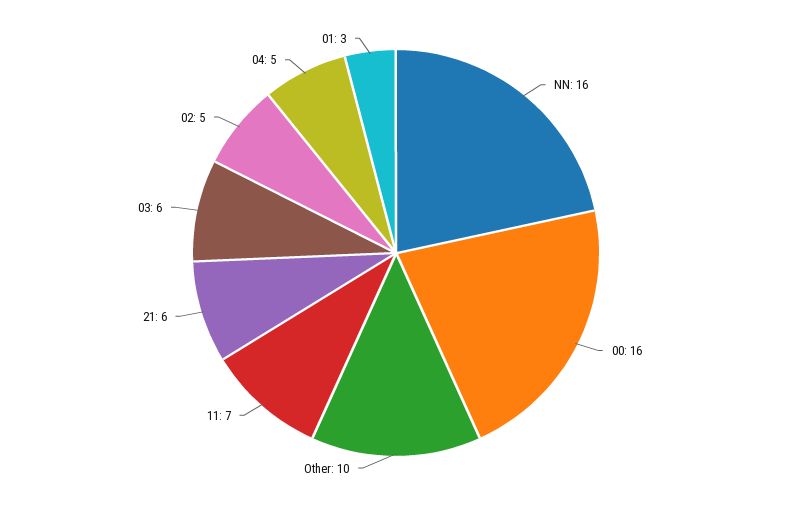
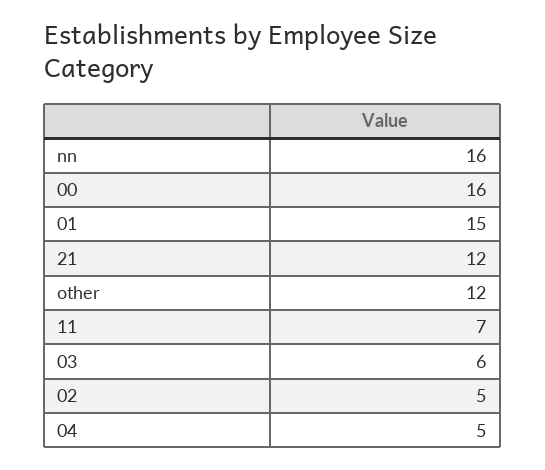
Other: 10 -> 12
21: 6 -> 12
01: 3 -> 15

